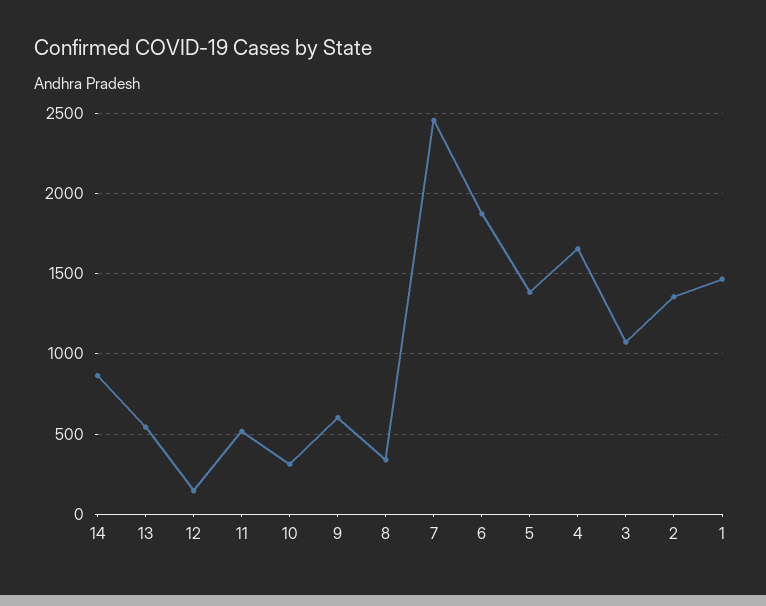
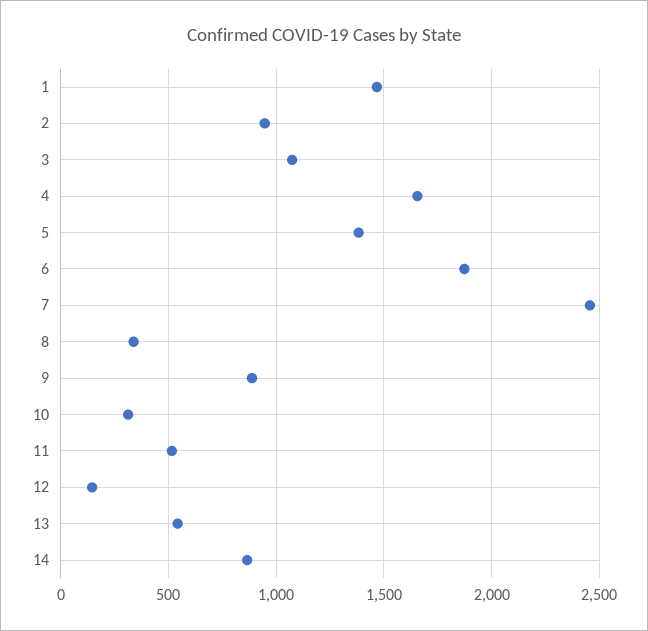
9: 600 -> 900
2: 1350 -> 950

